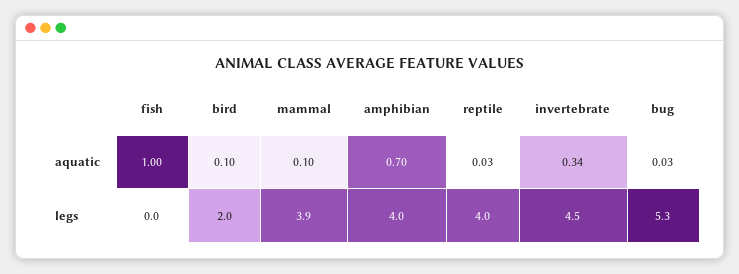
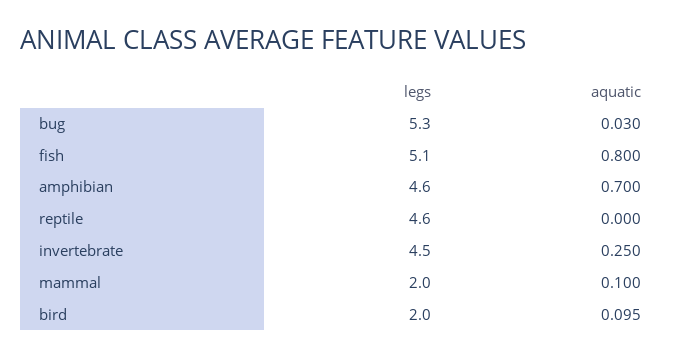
fish, aquatic: 1 -> 0.8
reptile, aquatic: 0.03 -> 0
invertebrate, aquatic: 0.34 -> 0.25
fish, legs: 0 -> 5.1
mammal, legs: 3.9 -> 2
amphibian, legs: 4 -> 4.6
reptile, legs: 4 -> 4.6

